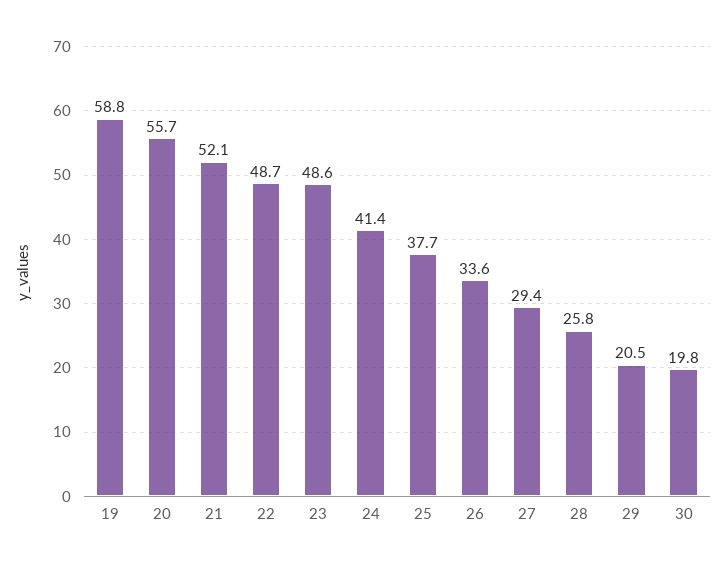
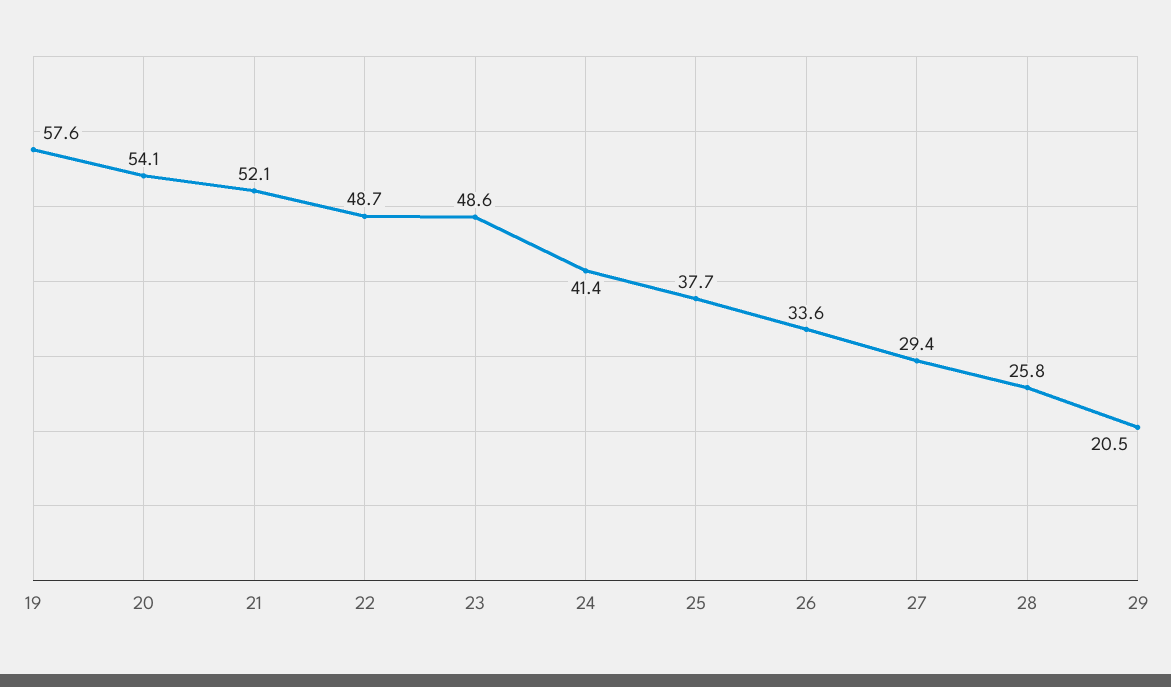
19: 58.8 -> 57.6
20: 55.7 -> 54.1
30: 19.8 -> none

